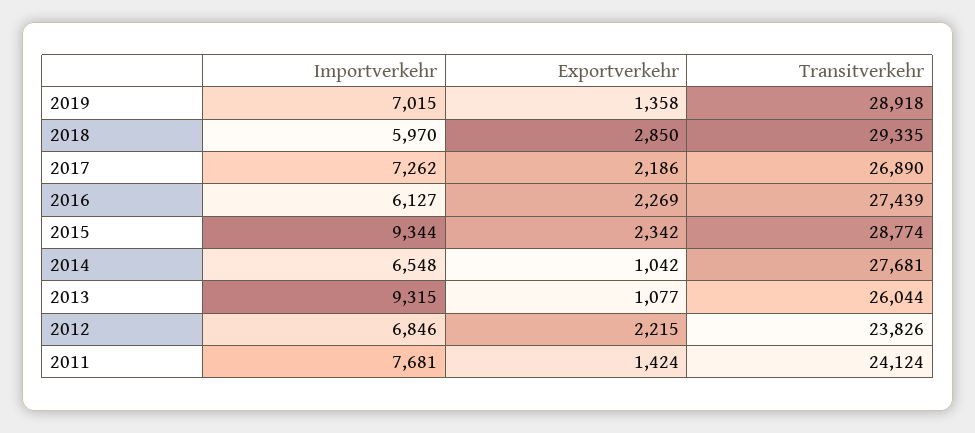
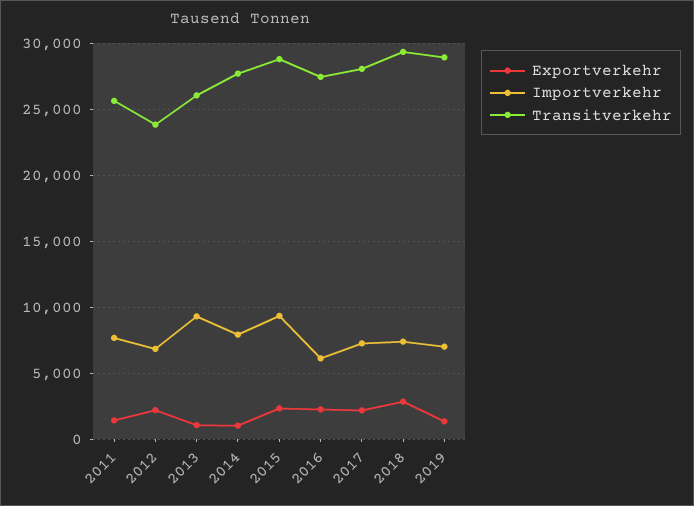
Importverkehr, 2018: 5970 -> 7500
Transitverkehr, 2017: 26890 -> 28000
Importverkehr, 2014: 6548 -> 8000
Transitverkehr, 2011: 24124 -> 25500

